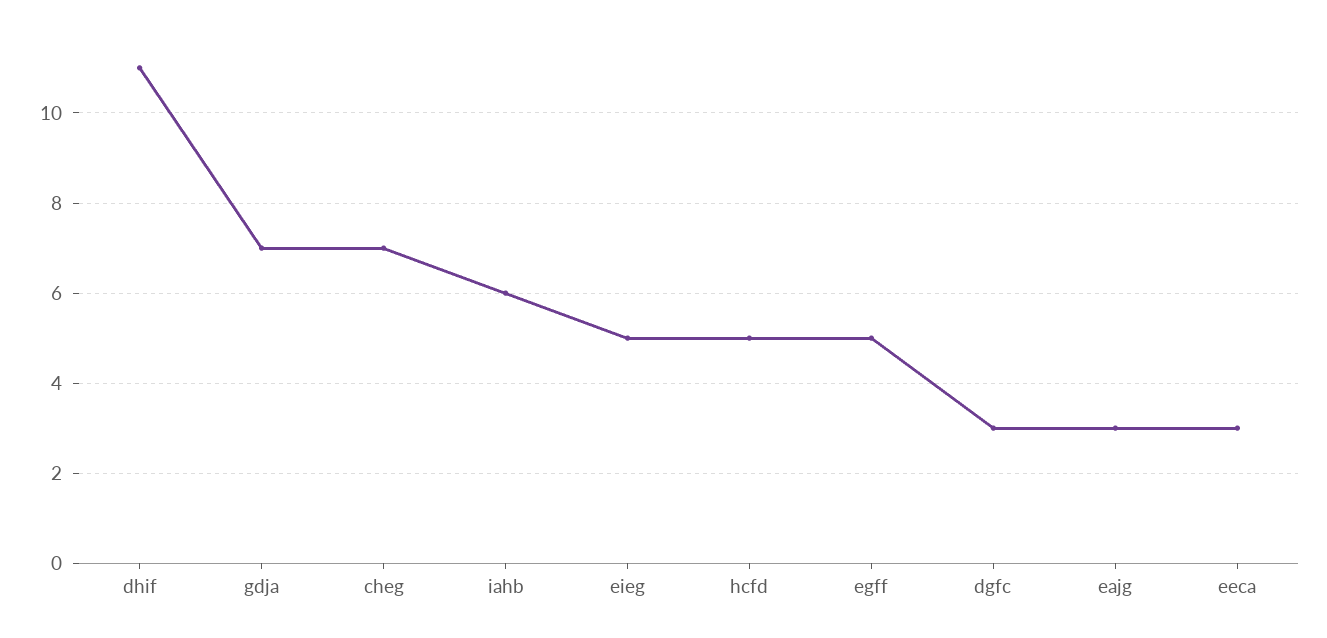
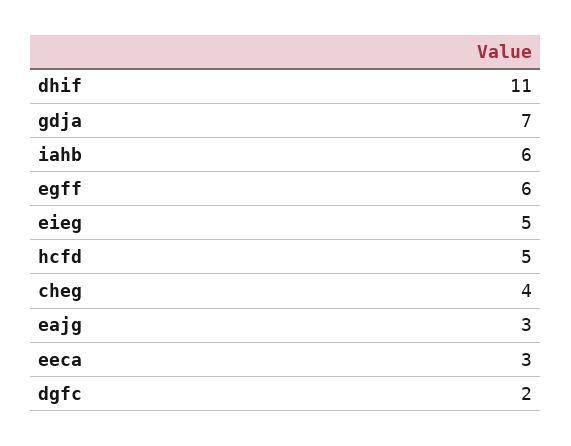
cheg: 7 -> 4
egff: 5 -> 6
dgfc: 3 -> 2

